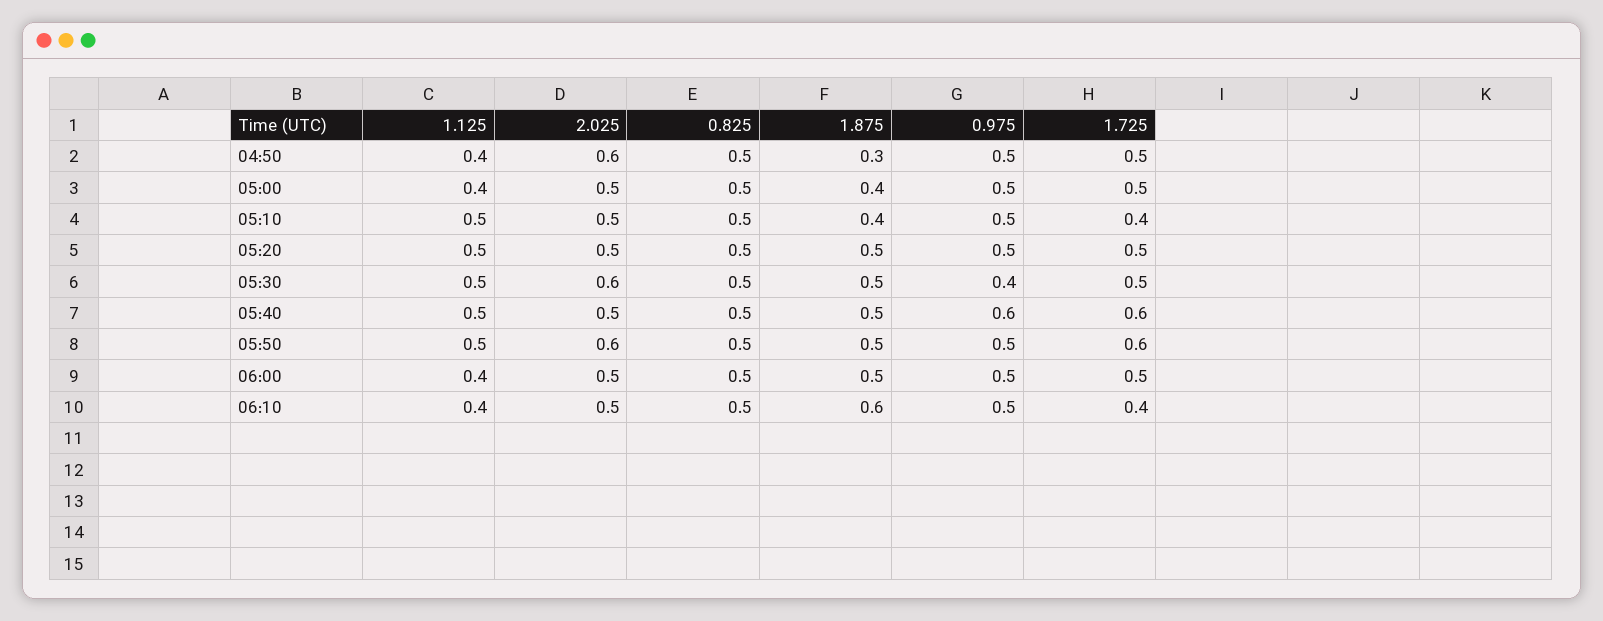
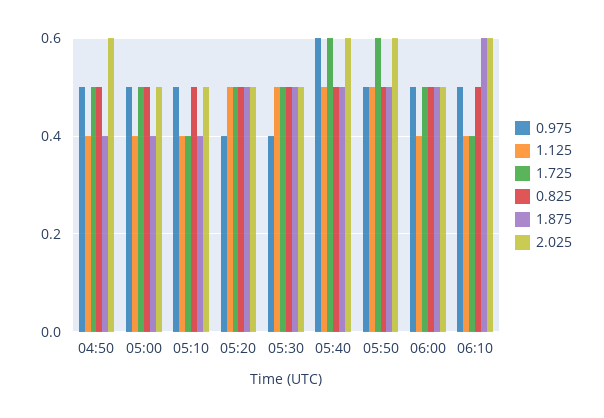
1.875, 04:50: 0.3 -> 0.4
1.125, 05:10: 0.5 -> 0.4
0.975, 05:20: 0.5 -> 0.4
2.025, 05:30: 0.6 -> 0.5
2.025, 05:40: 0.5 -> 0.6
2.025, 06:10: 0.5 -> 0.6

